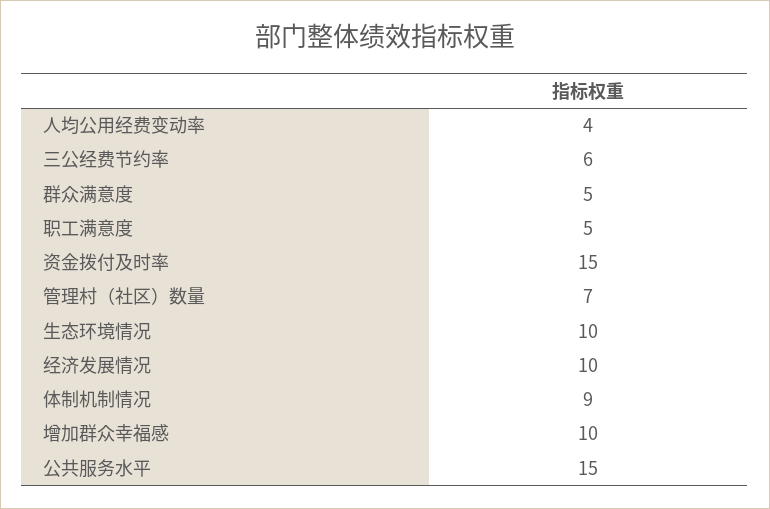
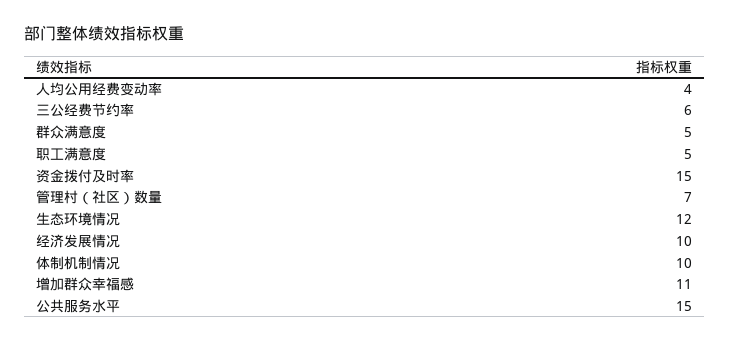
生态环境情况: 10 -> 12
体制机制情况: 9 -> 10
增加群众幸福感: 10 -> 11

